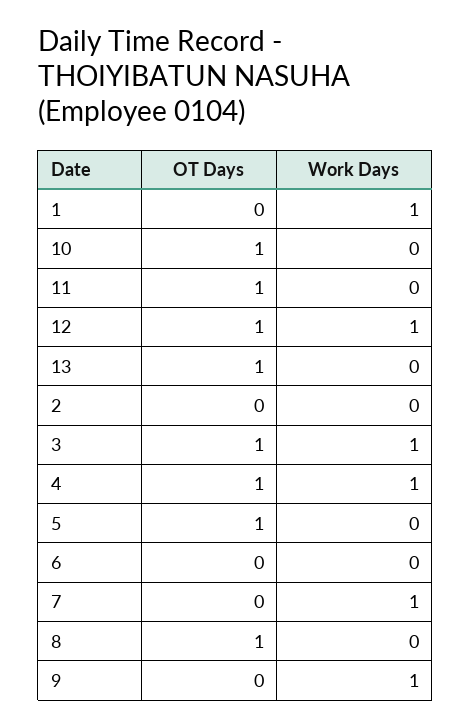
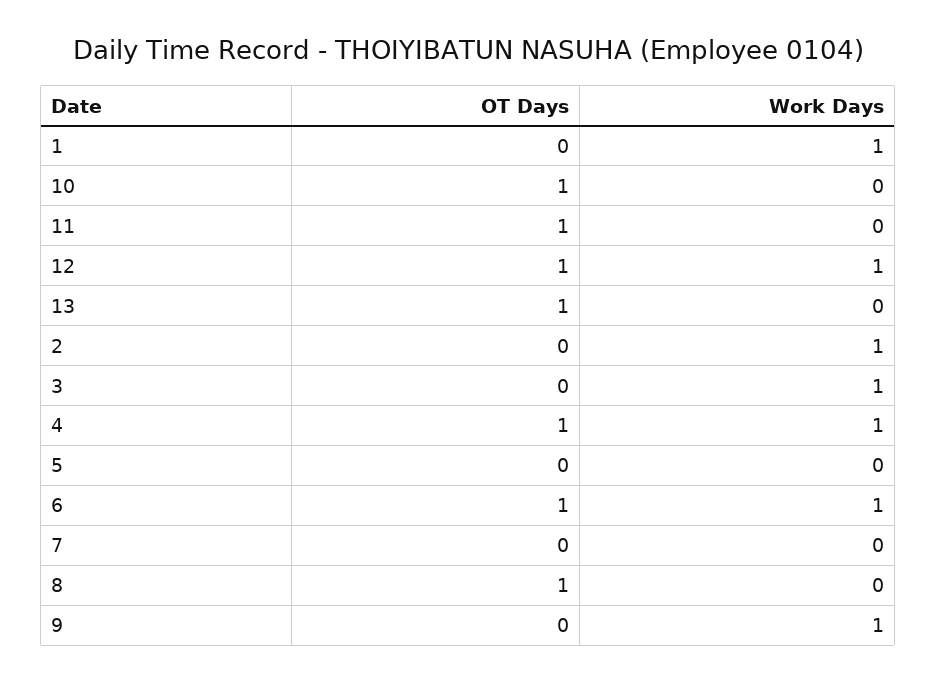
Work Days, 2: 0 -> 1
OT Days, 3: 1 -> 0
OT Days, 5: 1 -> 0
OT Days, 6: 0 -> 1
Work Days, 6: 0 -> 1
Work Days, 7: 1 -> 0

